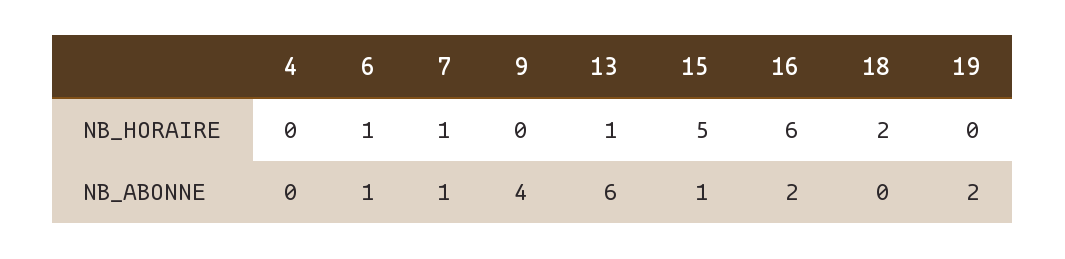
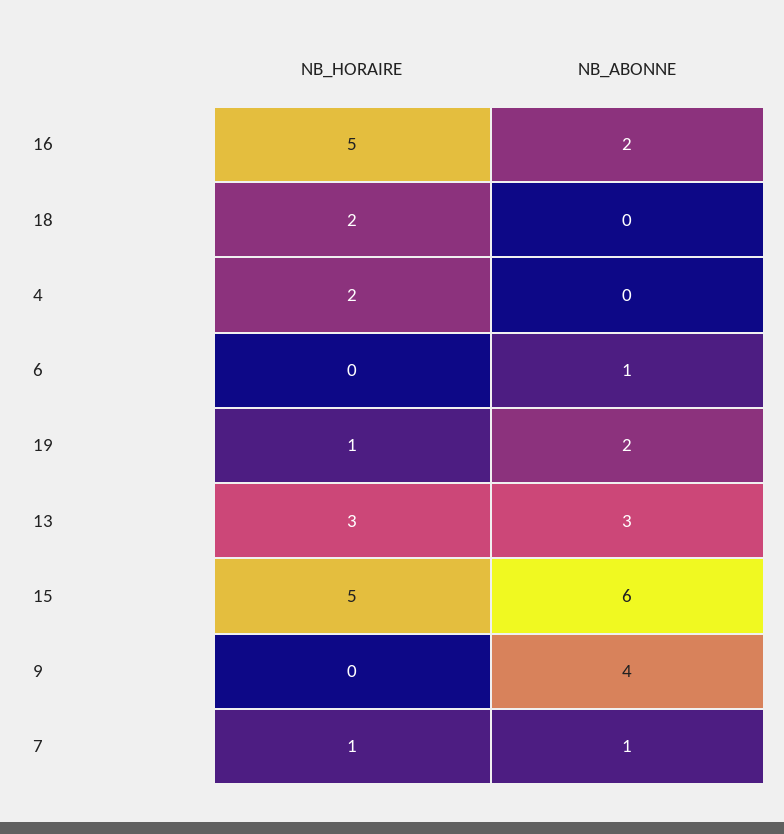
4, NB_HORAIRE: 0 -> 2
6, NB_HORAIRE: 1 -> 0
13, NB_HORAIRE: 1 -> 3
16, NB_HORAIRE: 6 -> 5
19, NB_HORAIRE: 0 -> 1
13, NB_ABONNE: 6 -> 3
15, NB_ABONNE: 1 -> 6

